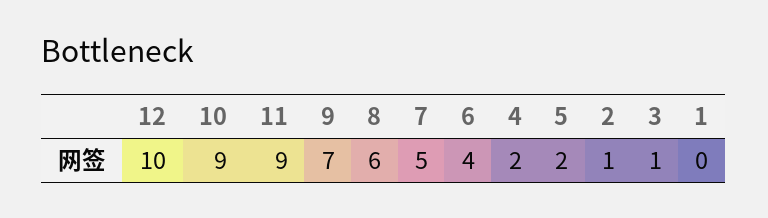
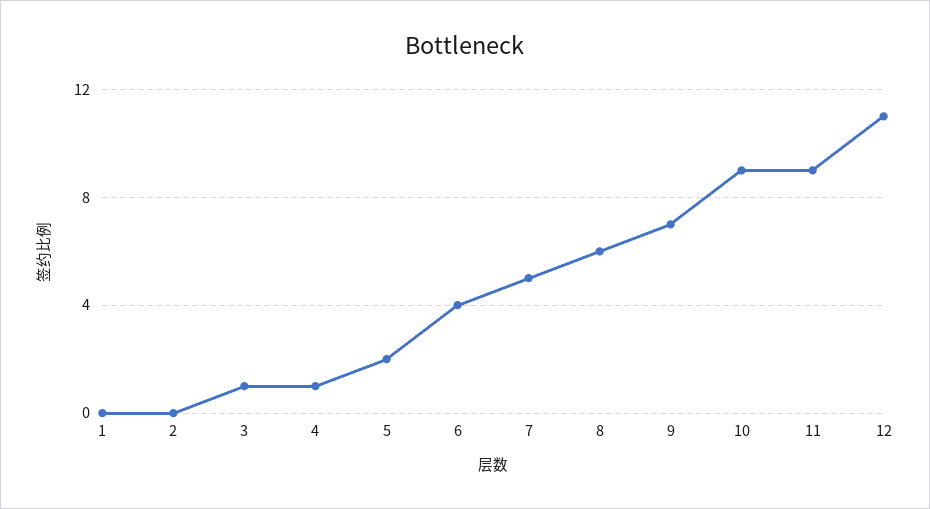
12: 10 -> 11
4: 2 -> 1
2: 1 -> 0

